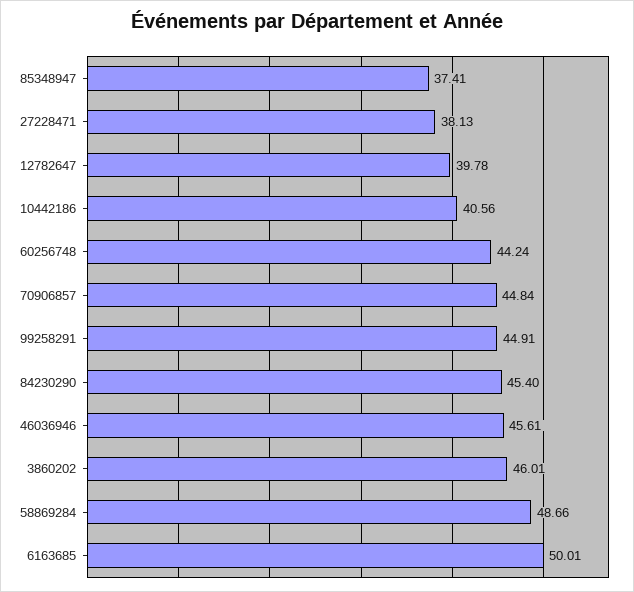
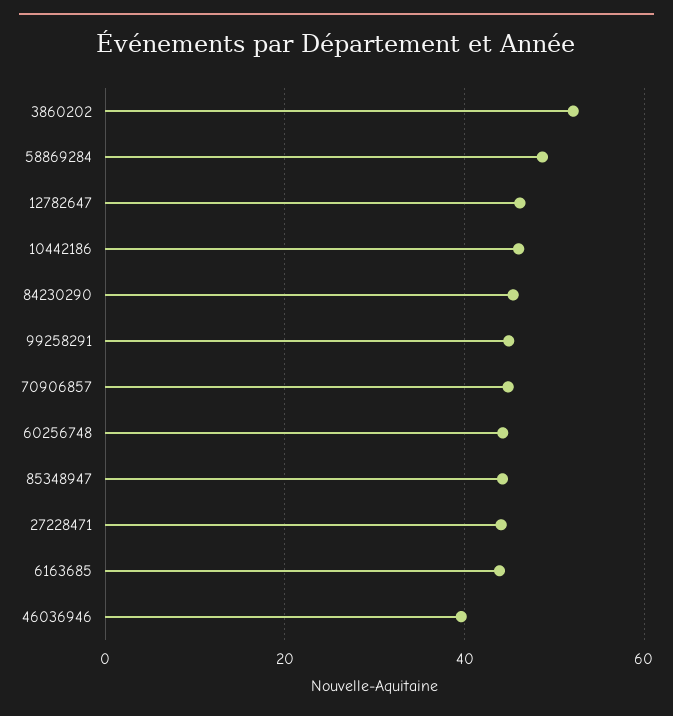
85348947: 37.41 -> 44
27228471: 38.13 -> 44
12782647: 39.78 -> 46
10442186: 40.56 -> 46
46036946: 45.61 -> 40
3860202: 46.01 -> 52
6163685: 50.01 -> 44

